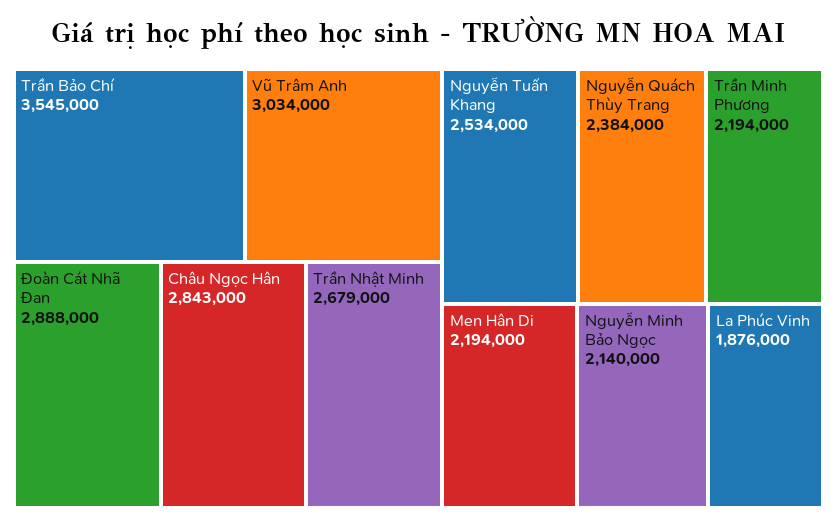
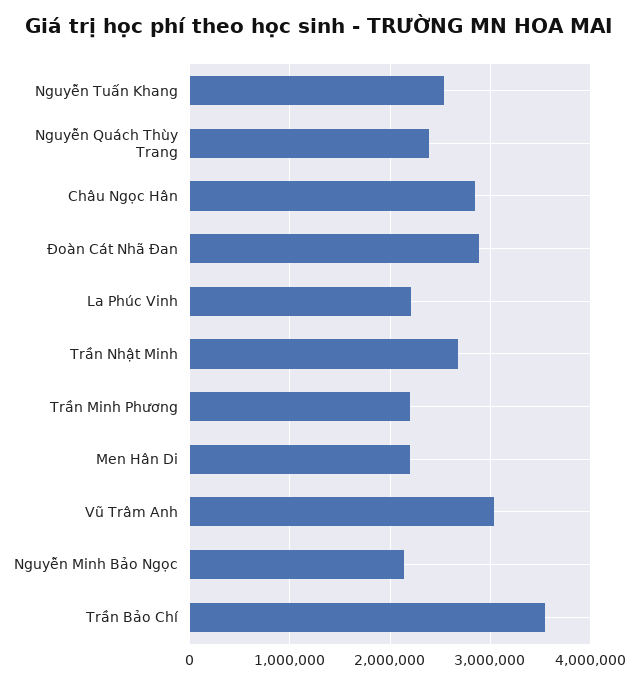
La Phúc Vinh: 1876000 -> 2200000

